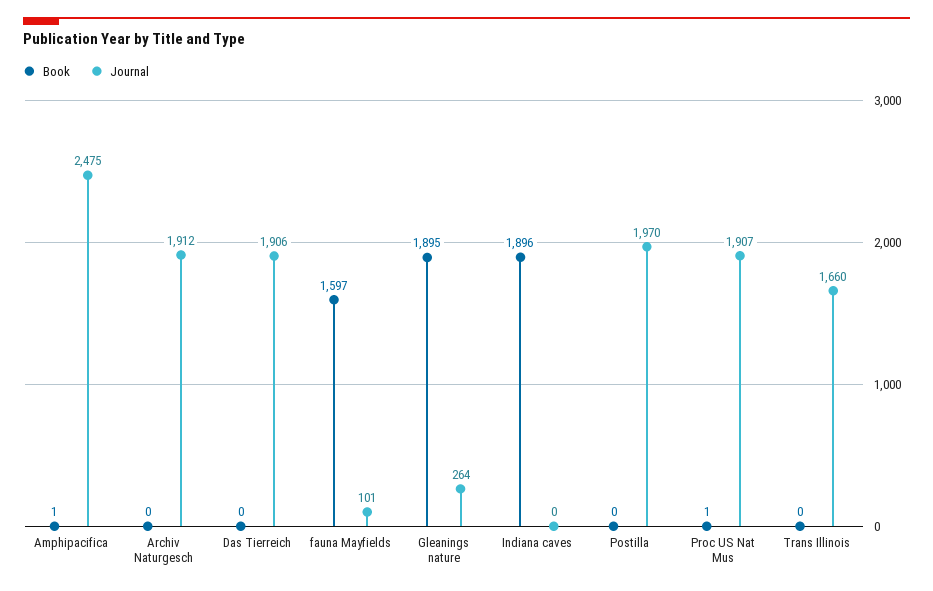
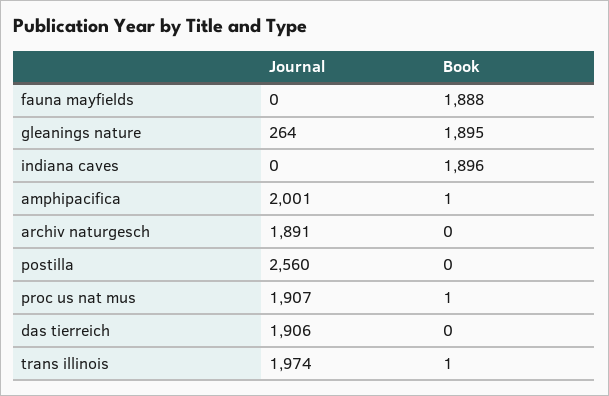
Journal, Amphipacifica: 2475 -> 2001
Journal, Archiv Naturgesch: 1912 -> 1891
Book, fauna Mayfields: 1597 -> 1888
Journal, fauna Mayfields: 101 -> 0
Journal, Postilla: 1970 -> 2560
Book, Trans Illinois: 0 -> 1
Journal, Trans Illinois: 1660 -> 1974

